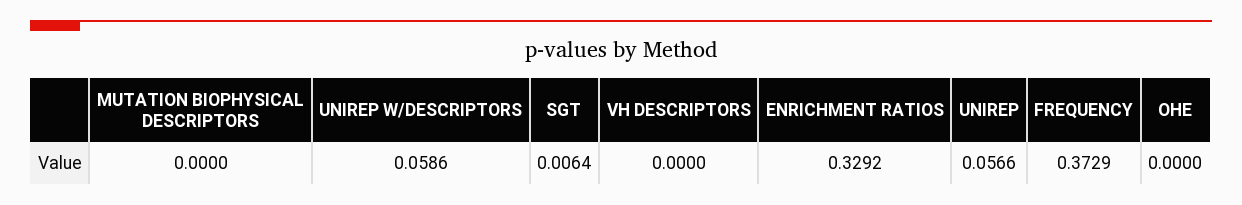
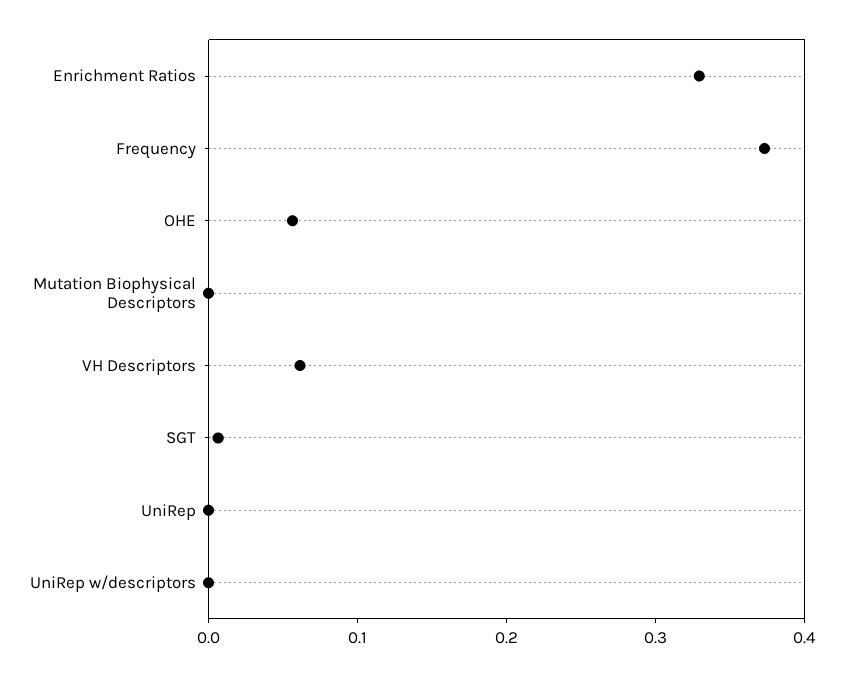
UNIREP W/DESCRIPTORS: 0.0586 -> 0
VH DESCRIPTORS: 0 -> 0.06
UNIREP: 0.0566 -> 0
OHE: 0 -> 0.06

